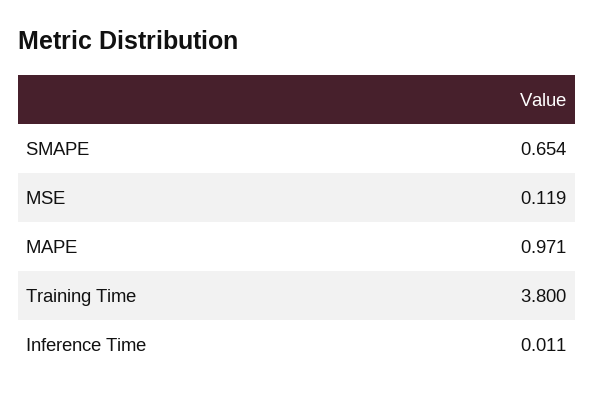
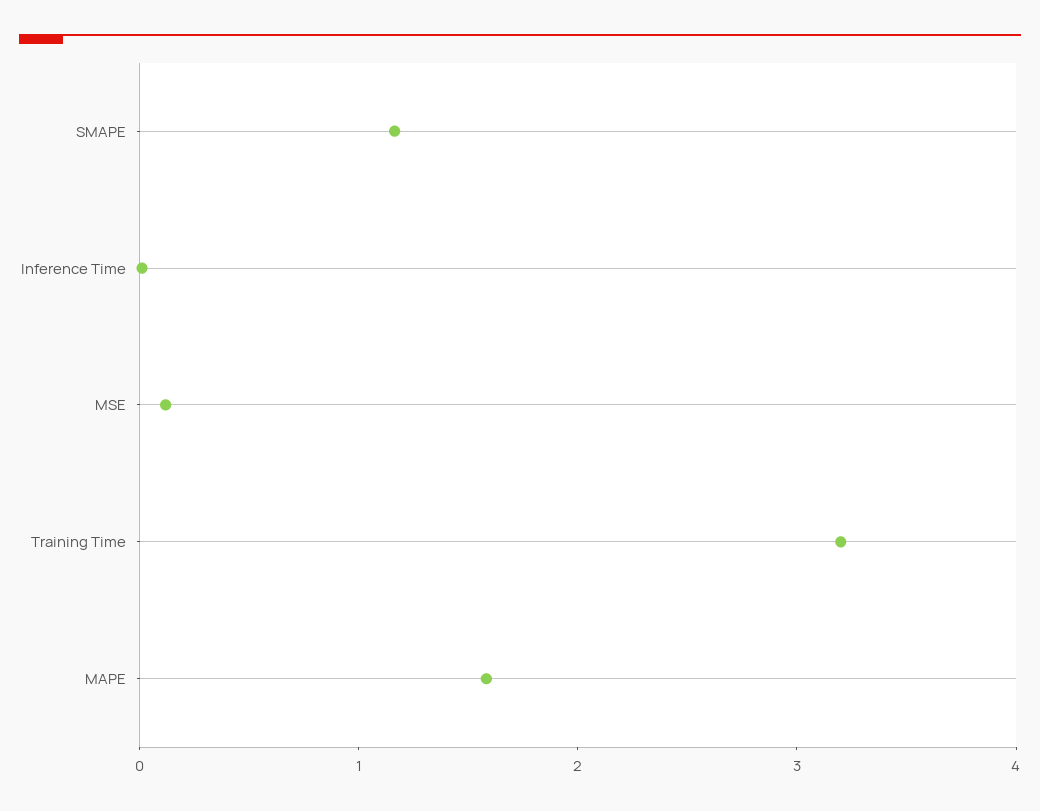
SMAPE: 0.654 -> 1.2
MAPE: 0.971 -> 1.6
Training Time: 3.8 -> 3.2

